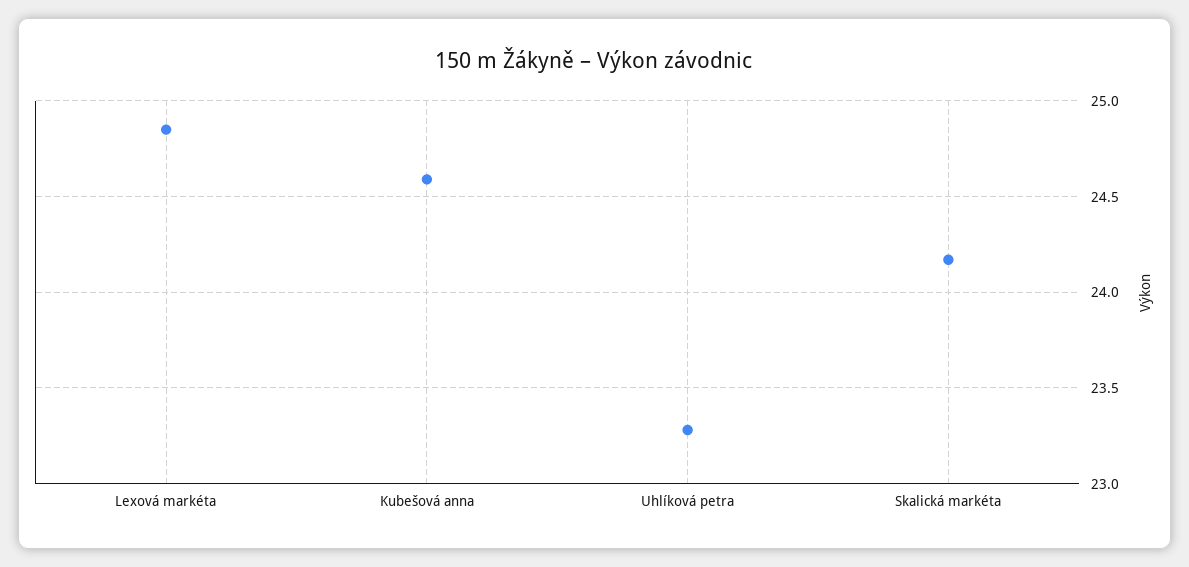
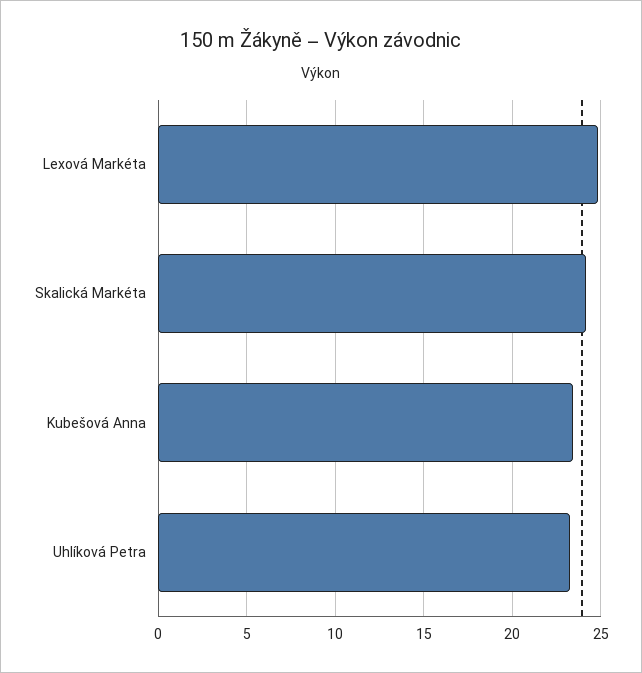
Kubešová anna: 24.6 -> 23.5

